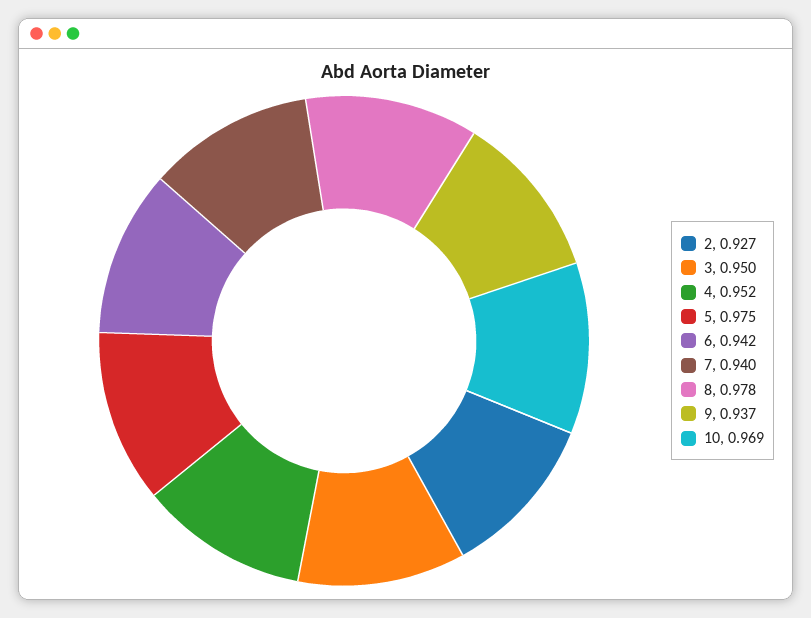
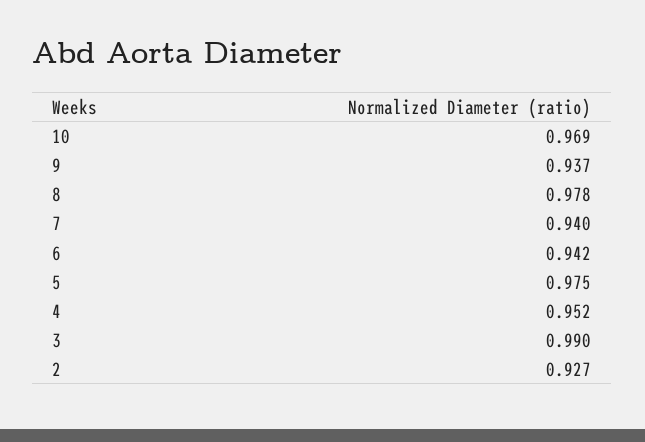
3: 0.95 -> 0.99

